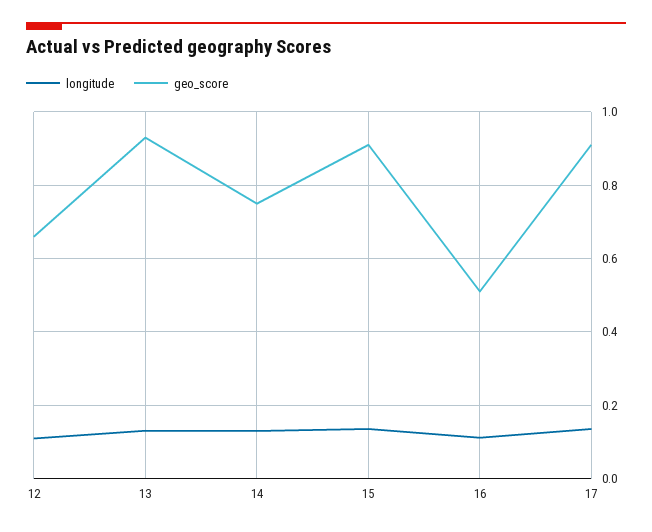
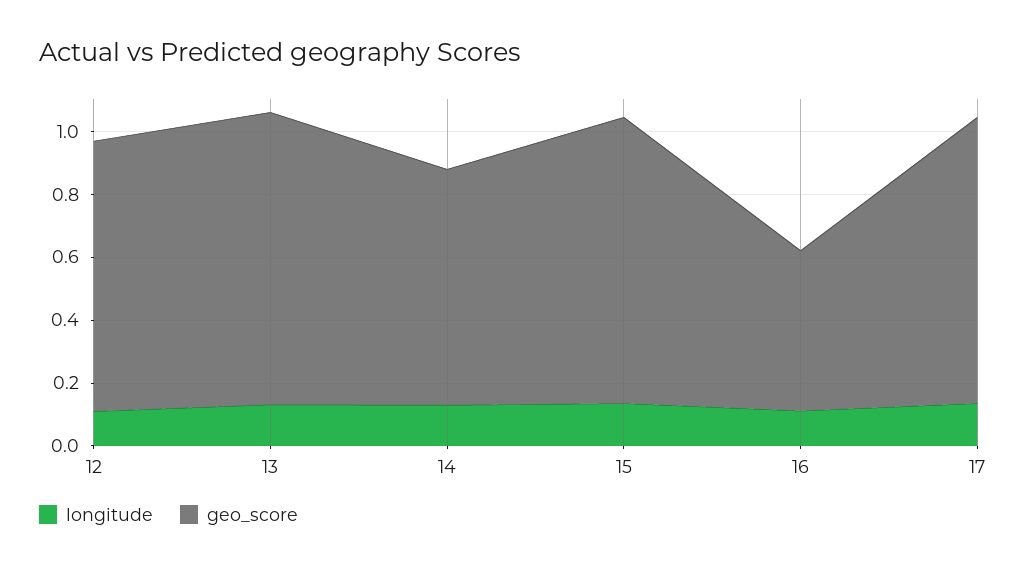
geo_score, 12: 0.66 -> 0.85

